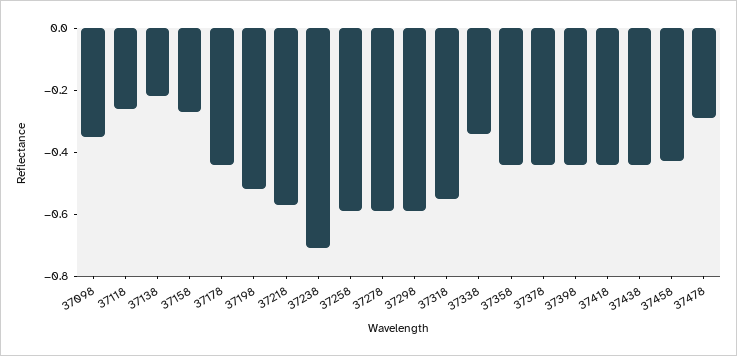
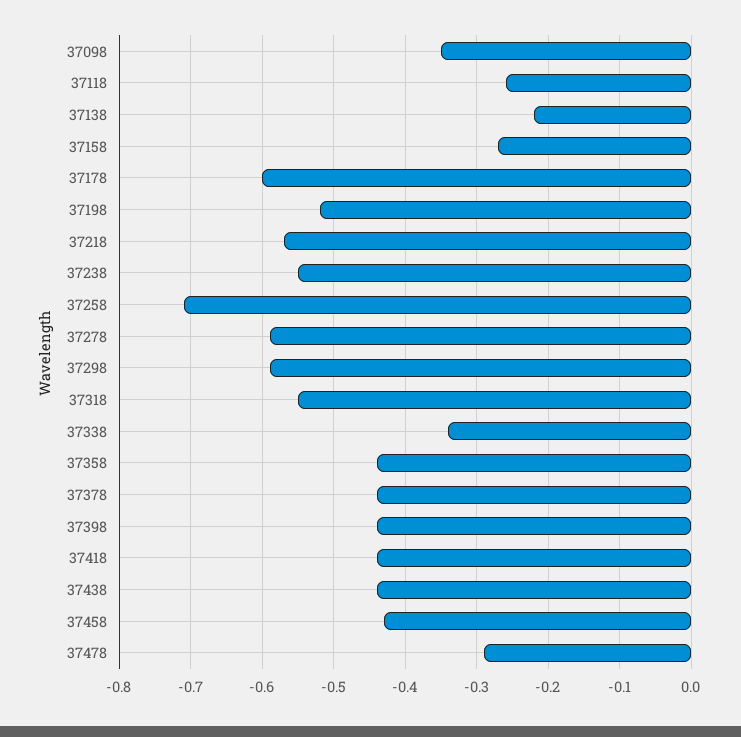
37178: -0.45 -> -0.6
37238: -0.7 -> -0.55
37258: -0.6 -> -0.71

